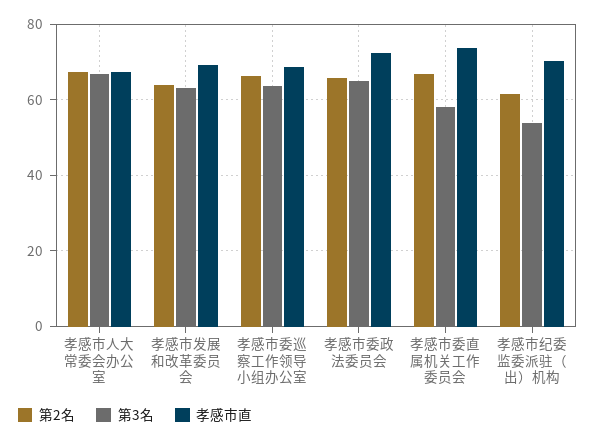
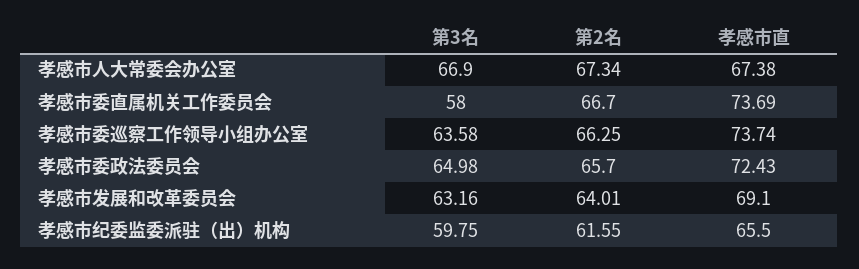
孝感市直, 孝感市委巡察工作领导小组办公室: 68 -> 73.74
第3名, 孝感市纪委监委派驻（出）机构: 54 -> 59.75
孝感市直, 孝感市纪委监委派驻（出）机构: 70 -> 65.5

